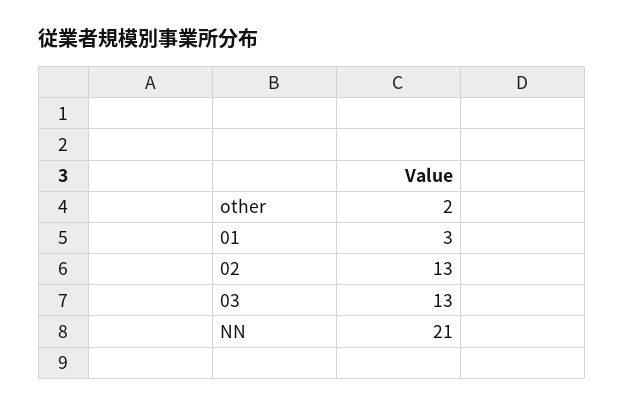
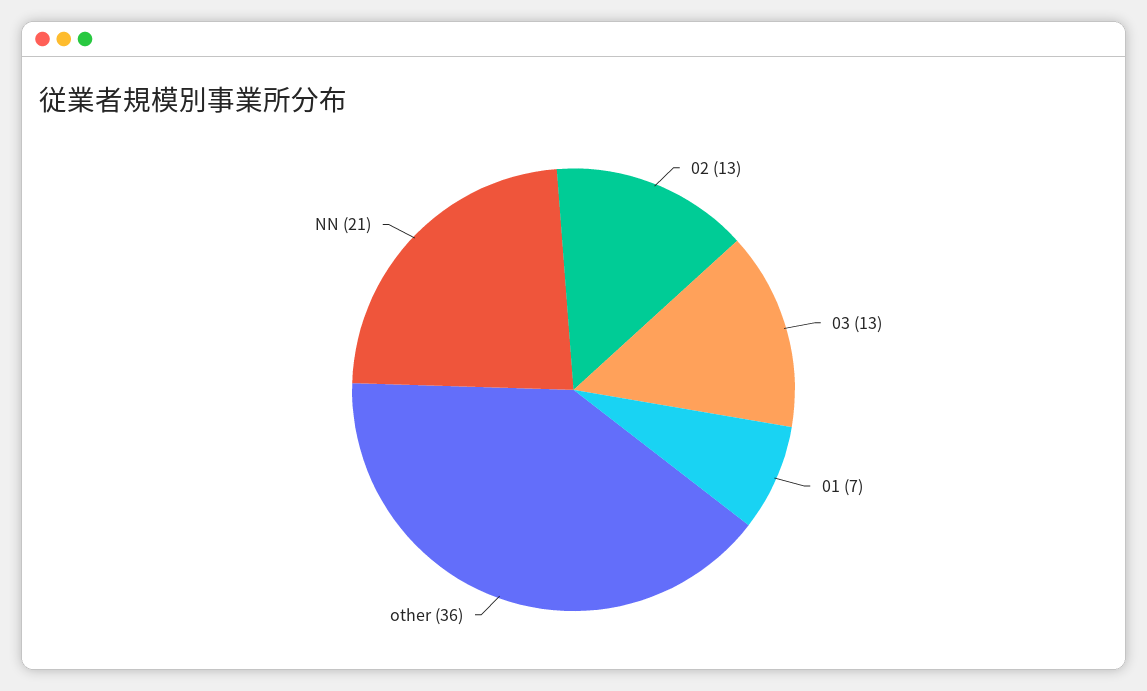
other: 2 -> 36
01: 3 -> 7

